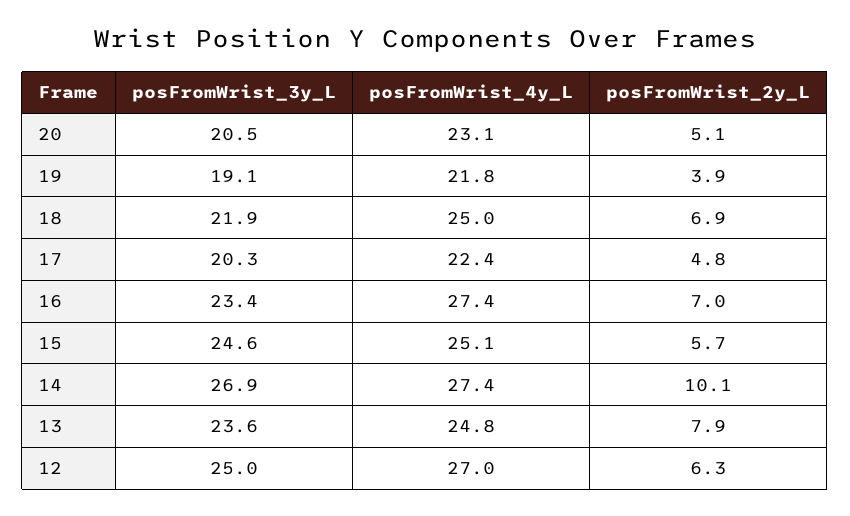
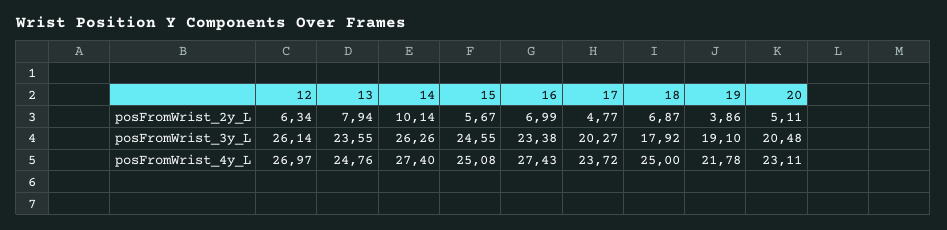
posFromWrist_3y_L, 18: 21.9 -> 17.92
posFromWrist_4y_L, 17: 22.4 -> 23.72
posFromWrist_3y_L, 14: 26.9 -> 26.26
posFromWrist_3y_L, 12: 25 -> 26.14

